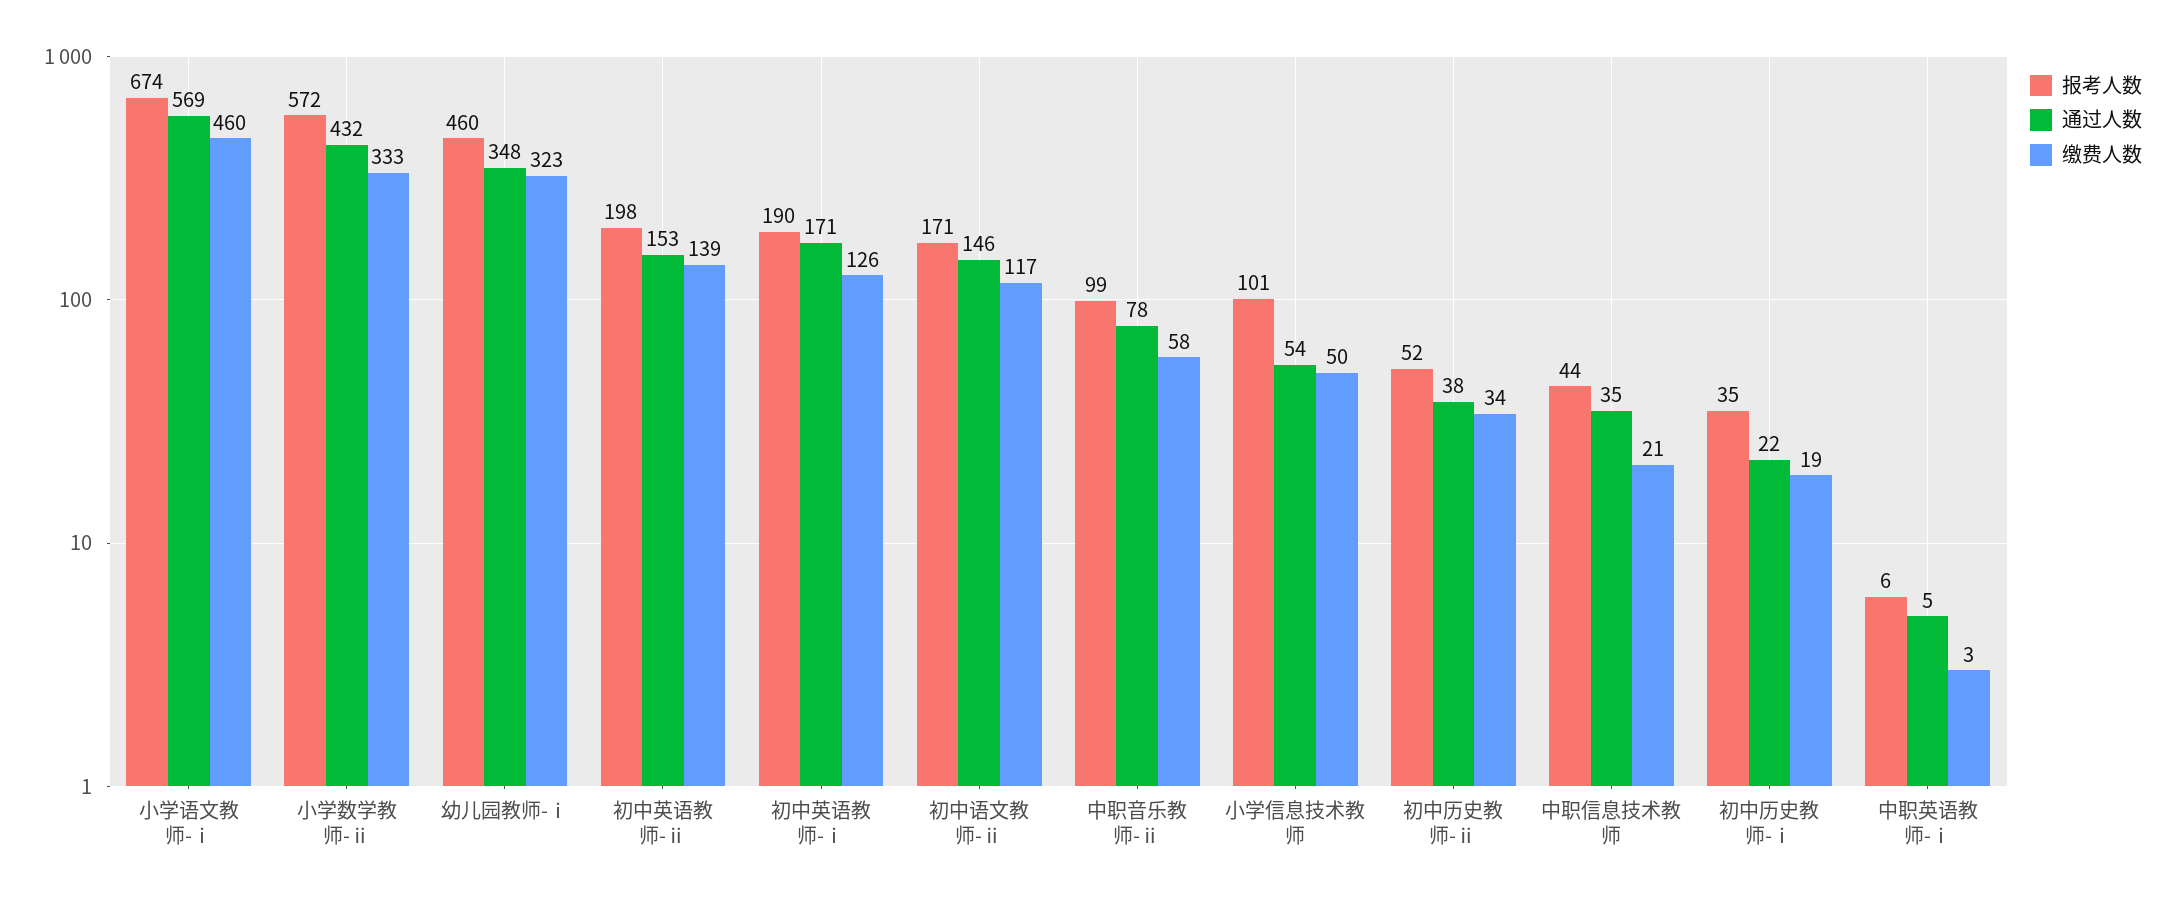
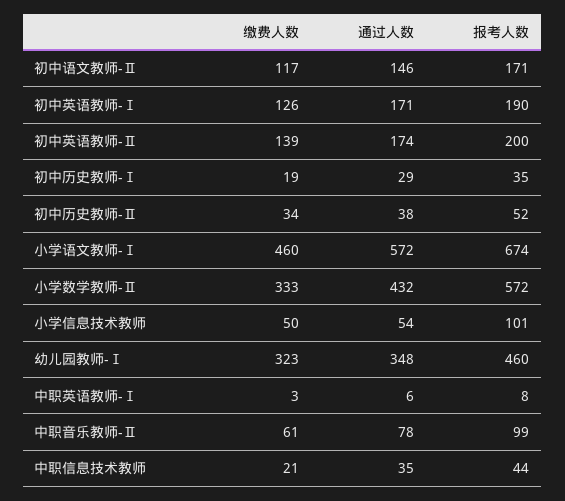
通过人数, 小学语文教师-ⅰ: 569 -> 572
报考人数, 初中英语教师-ⅱ: 198 -> 200
通过人数, 初中英语教师-ⅱ: 153 -> 174
缴费人数, 中职音乐教师-ⅱ: 58 -> 61
通过人数, 初中历史教师-ⅰ: 22 -> 29
报考人数, 中职英语教师-ⅰ: 6 -> 8
通过人数, 中职英语教师-ⅰ: 5 -> 6

